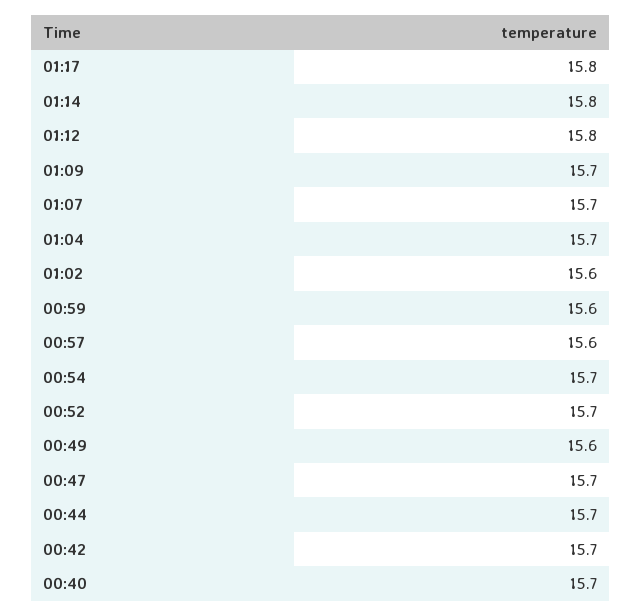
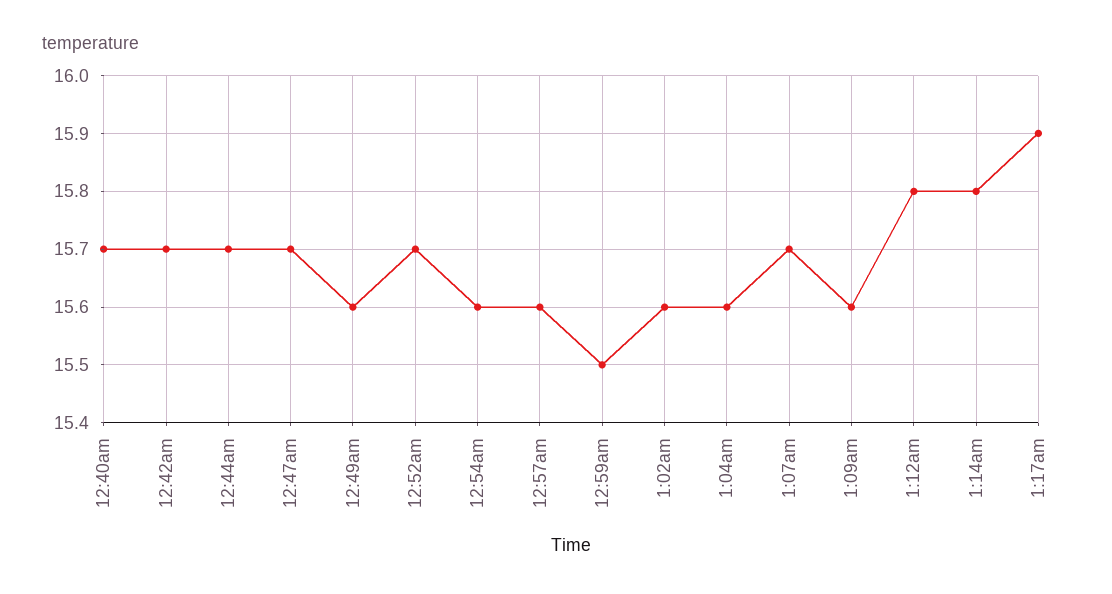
01:17: 15.8 -> 15.9
01:09: 15.7 -> 15.6
01:04: 15.7 -> 15.6
00:59: 15.6 -> 15.5
00:54: 15.7 -> 15.6

